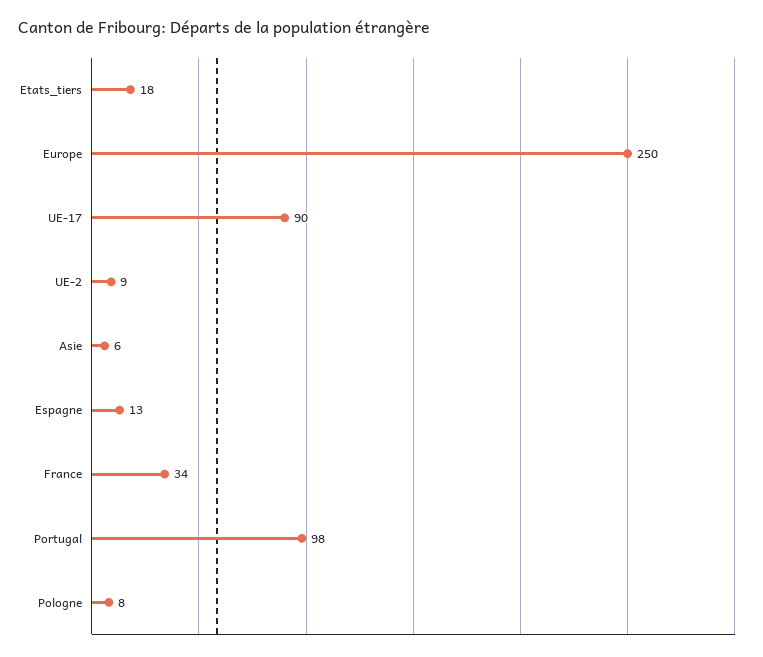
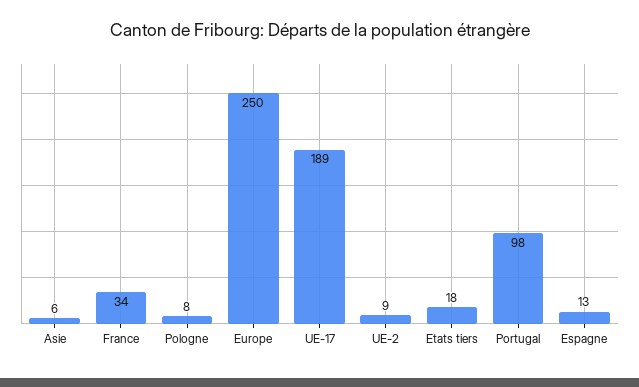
UE-17: 90 -> 189

